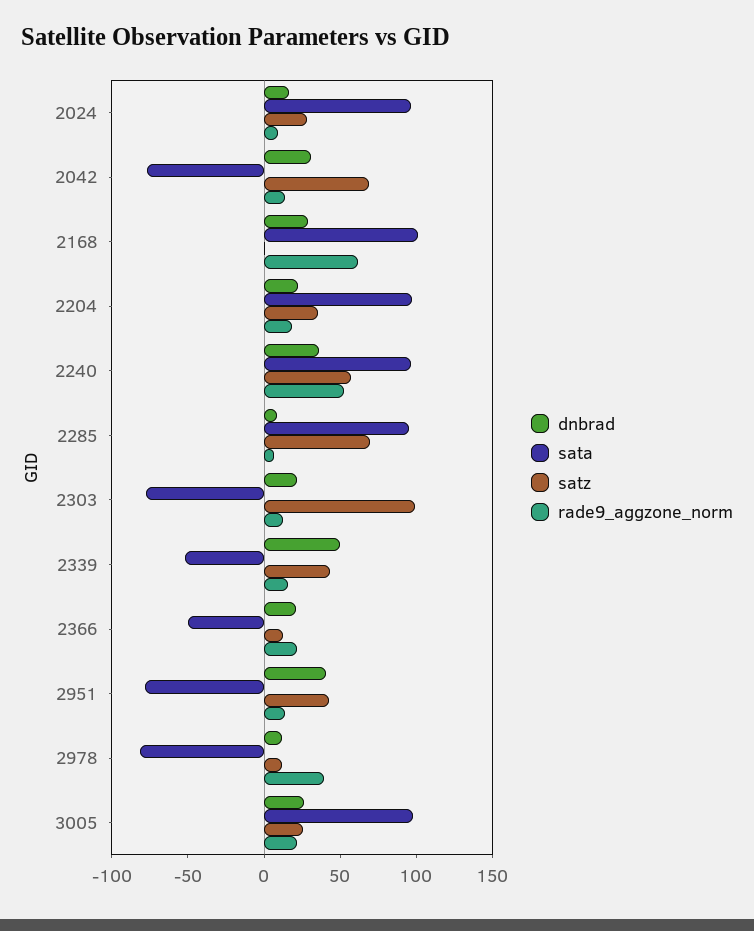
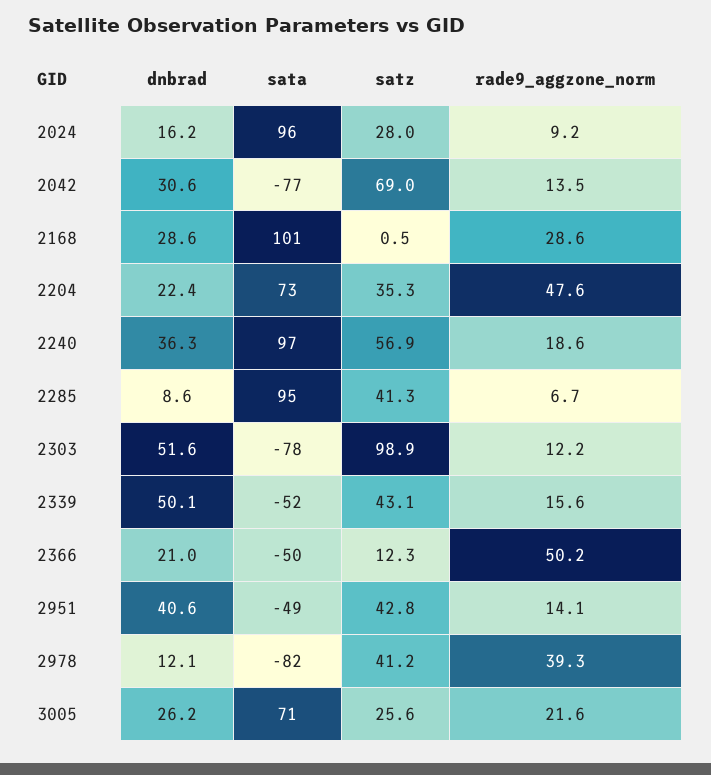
rade9_aggzone_norm, 2168: 60 -> 28.6
sata, 2204: 100 -> 73
rade9_aggzone_norm, 2204: 20 -> 47.6
rade9_aggzone_norm, 2240: 50 -> 18.6
satz, 2285: 70 -> 41.3
dnbrad, 2303: 20 -> 51.6
rade9_aggzone_norm, 2366: 20 -> 50.2
sata, 2951: -80 -> -49
satz, 2978: 10 -> 41.2
sata, 3005: 100 -> 71

